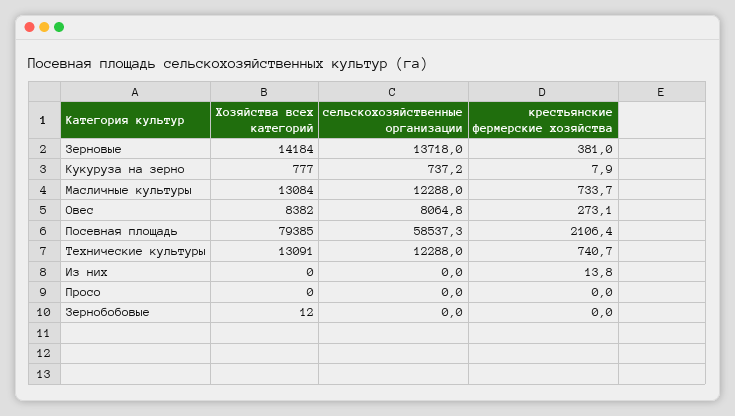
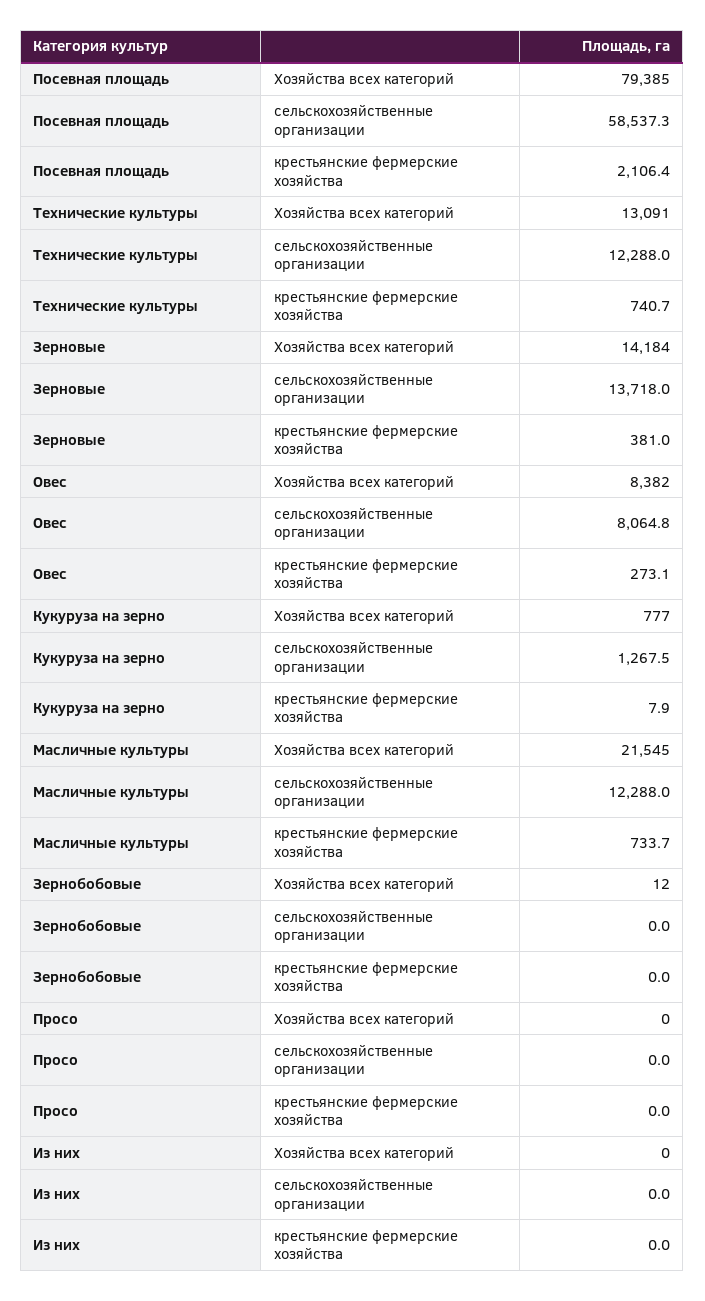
сельскохозяйственные организации, Кукуруза на зерно: 737.2 -> 1267.5
Хозяйства всех категорий, Масличные культуры: 13084 -> 21545
крестьянские фермерские хозяйства, Из них: 13.8 -> 0

